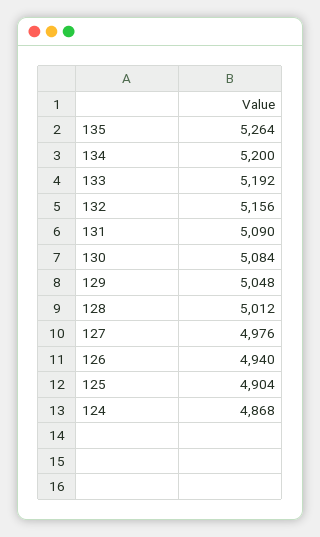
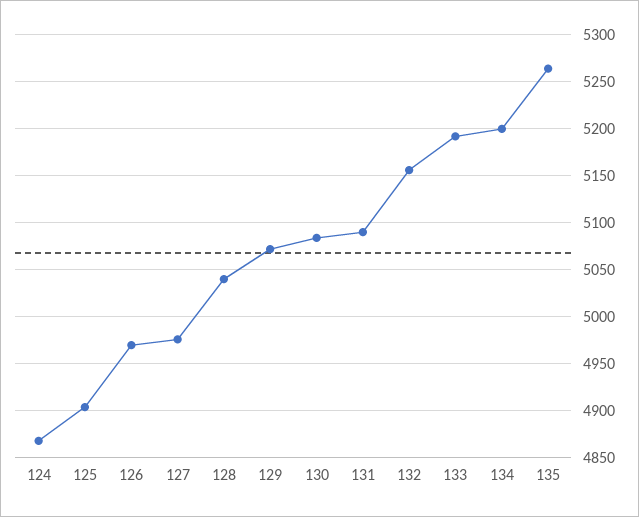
129: 5048 -> 5070
128: 5012 -> 5040
126: 4940 -> 4970

